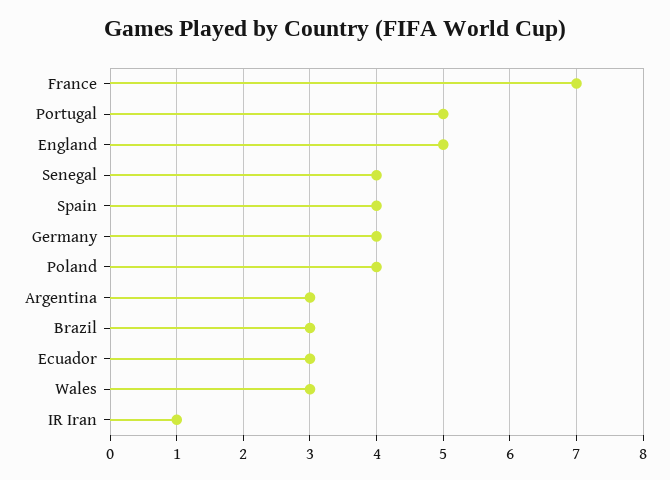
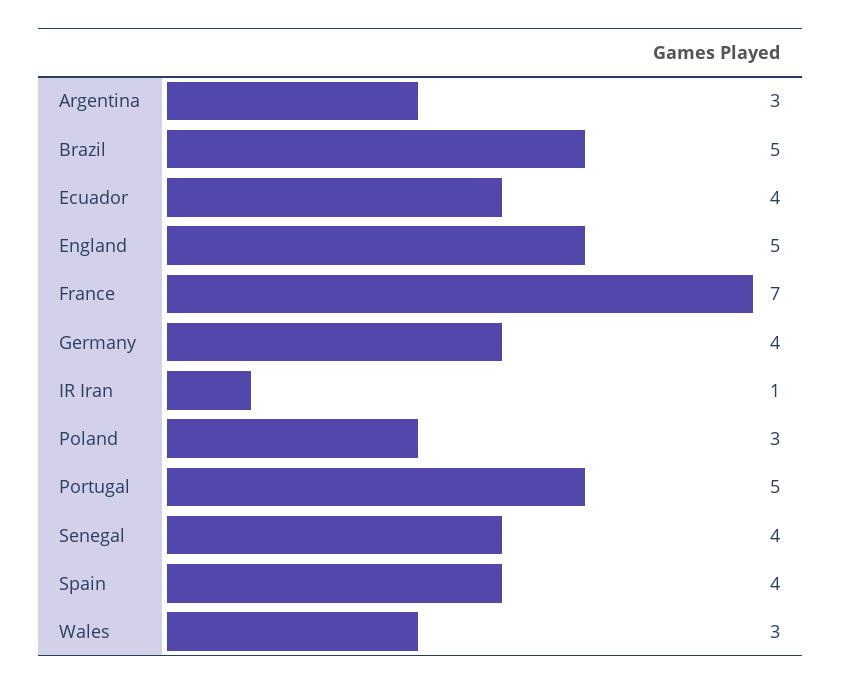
Poland: 4 -> 3
Brazil: 3 -> 5
Ecuador: 3 -> 4

